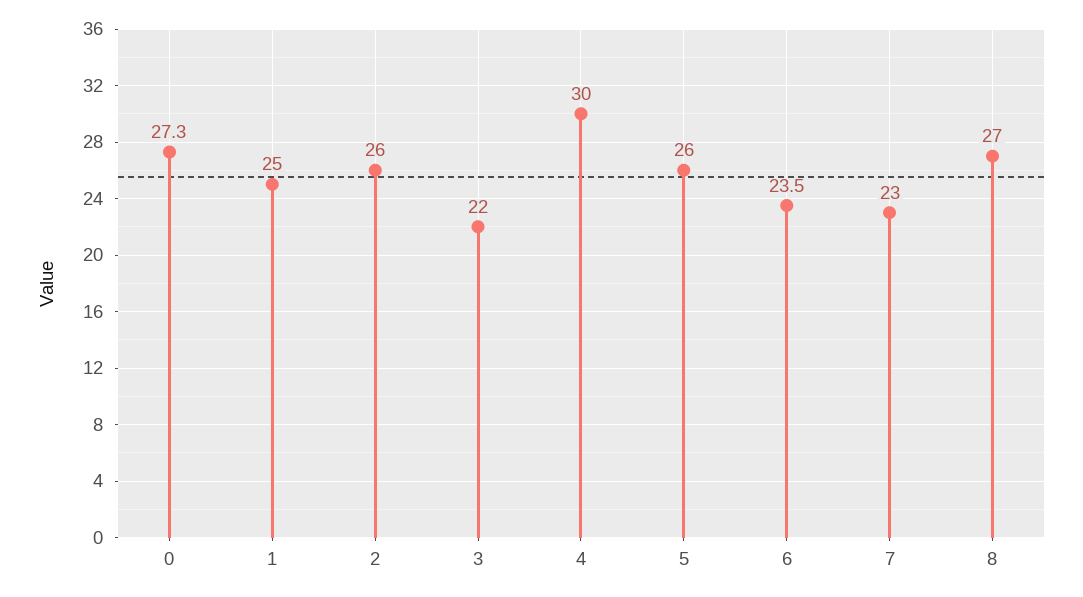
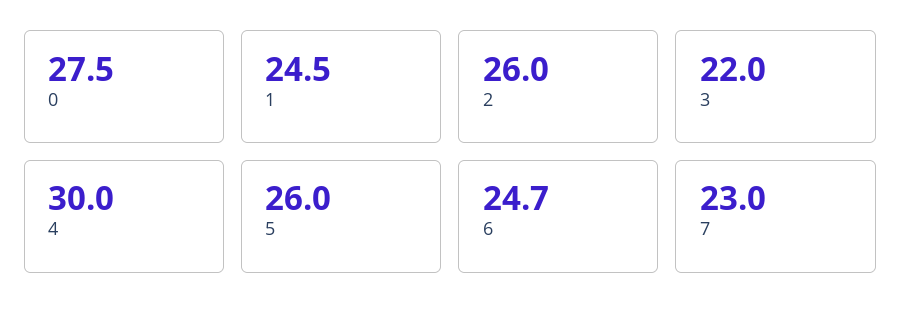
0: 27.3 -> 27.5
1: 25 -> 24.5
6: 23.5 -> 24.7
8: 27 -> none

